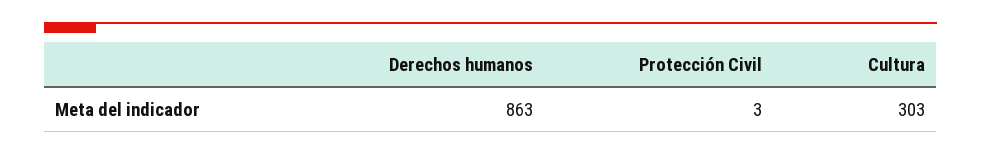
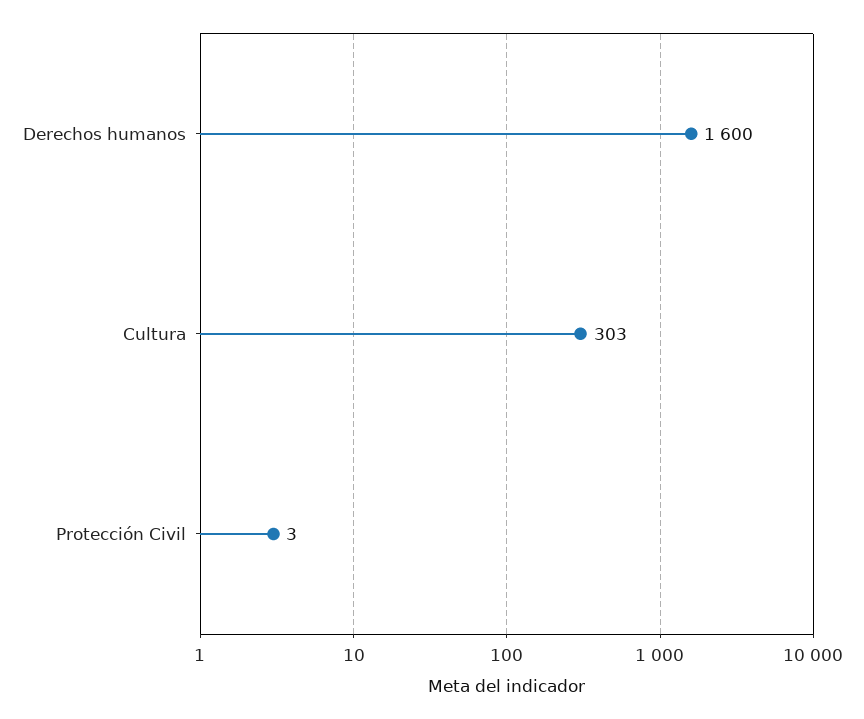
Derechos humanos: 863 -> 1600

